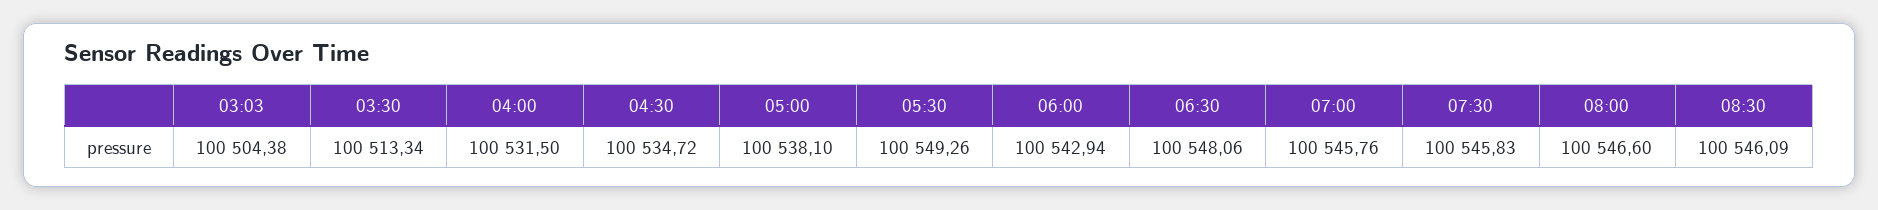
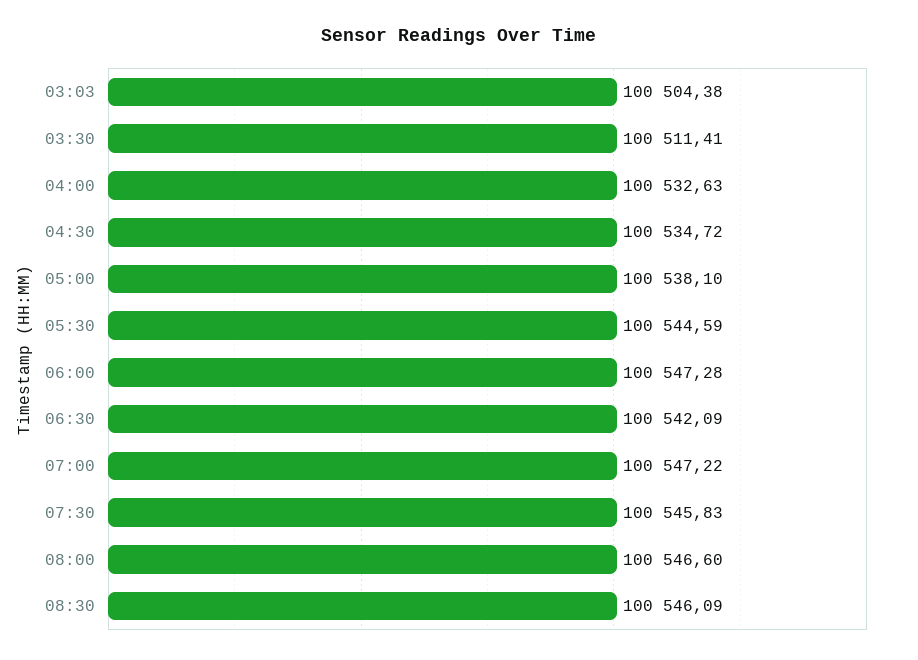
03:30: 100513.34 -> 100511.41
04:00: 100531.5 -> 100532.63
05:30: 100549.26 -> 100544.59
06:00: 100542.94 -> 100547.28
06:30: 100548.06 -> 100542.09
07:00: 100545.76 -> 100547.22

